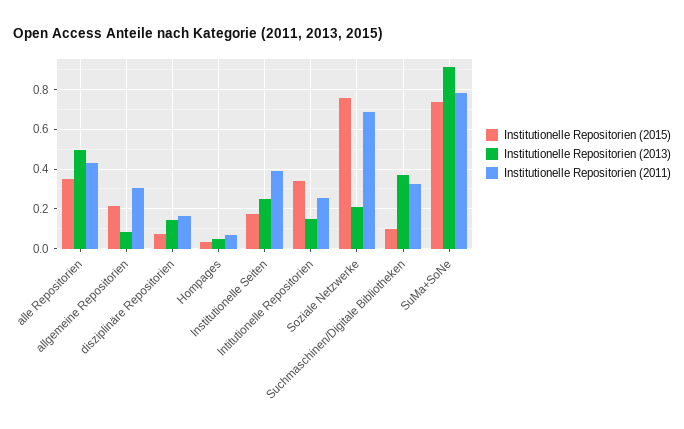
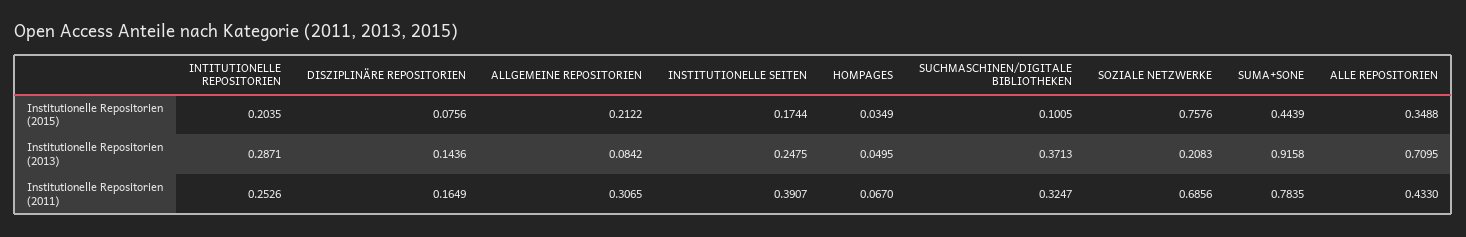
Institutionelle Repositorien (2013), alle Repositorien: 0.5 -> 0.7095
Institutionelle Repositorien (2015), Intitutionelle Repositorien: 0.35 -> 0.2035
Institutionelle Repositorien (2013), Intitutionelle Repositorien: 0.15 -> 0.2871
Institutionelle Repositorien (2015), SuMa+SoNe: 0.75 -> 0.4439

